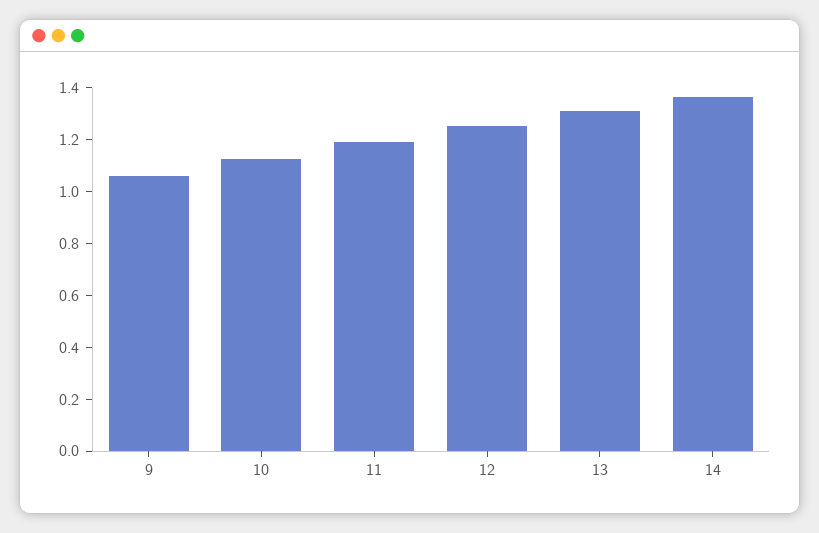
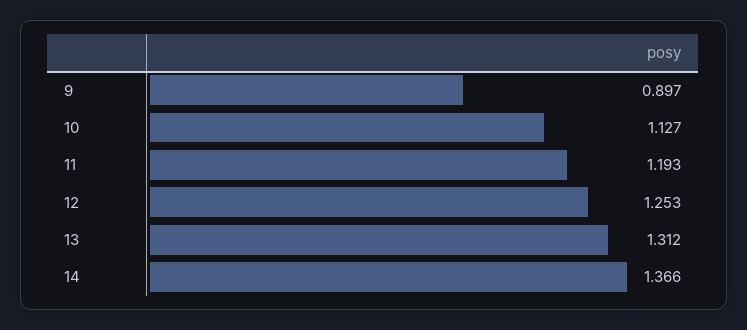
9: 1.05 -> 0.897

